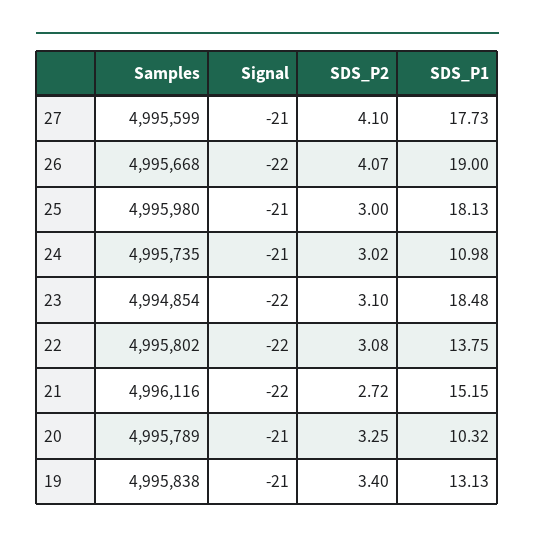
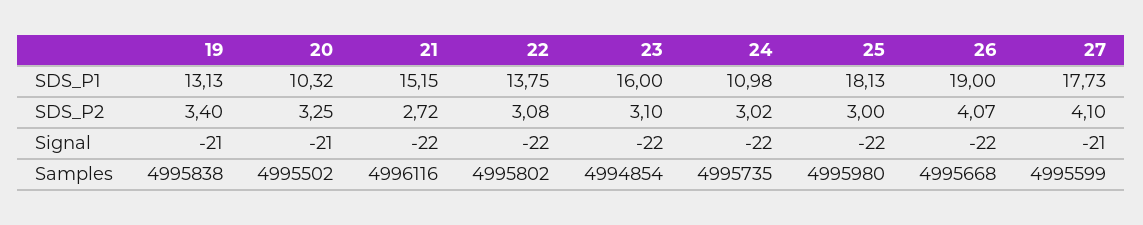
Signal, 25: -21 -> -22
Signal, 24: -21 -> -22
SDS_P1, 23: 18.48 -> 16
Samples, 20: 4995789 -> 4995502

